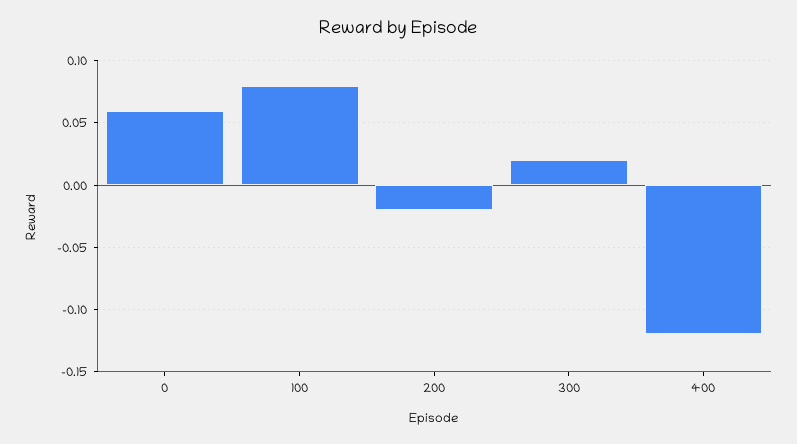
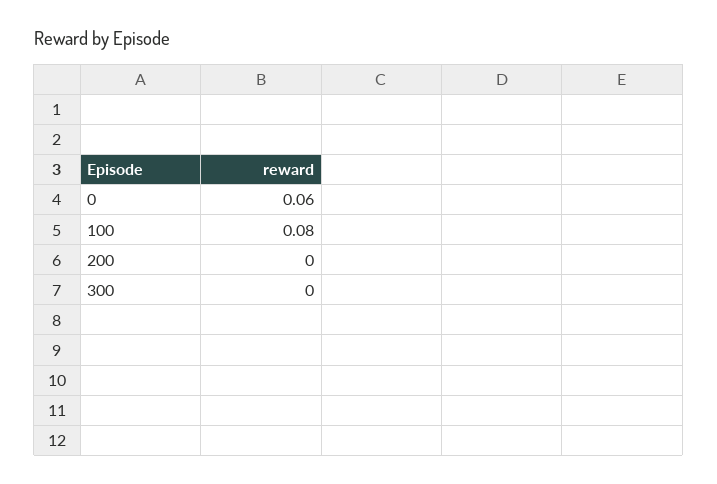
200: -0.02 -> 0
300: 0.02 -> 0
400: -0.12 -> none

